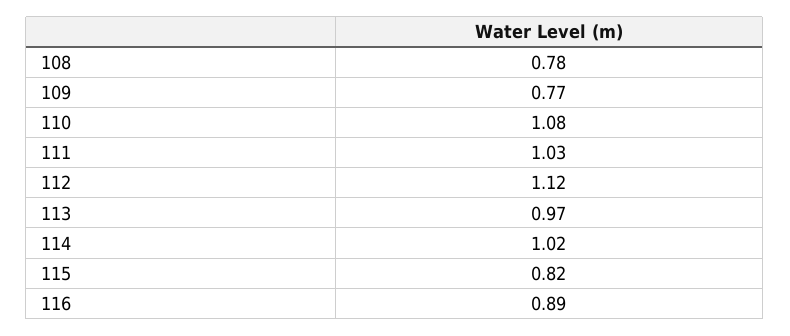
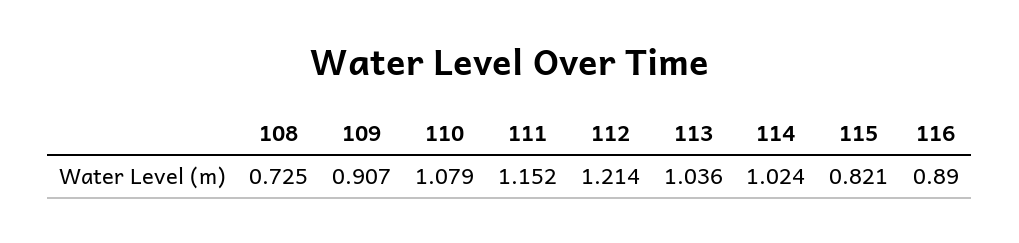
108: 0.78 -> 0.725
109: 0.77 -> 0.907
111: 1.03 -> 1.152
112: 1.12 -> 1.214
113: 0.97 -> 1.036

